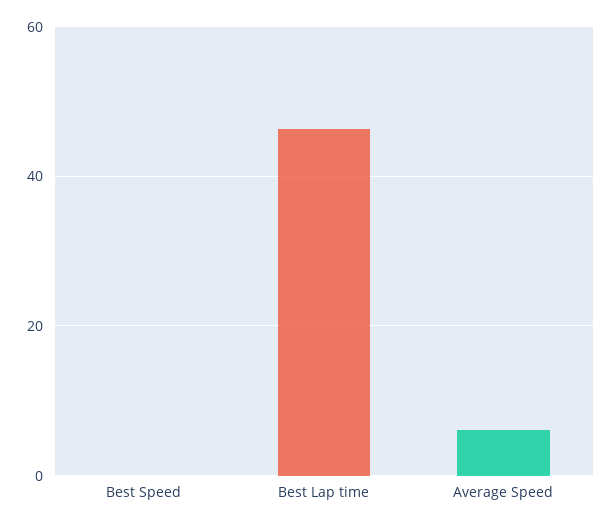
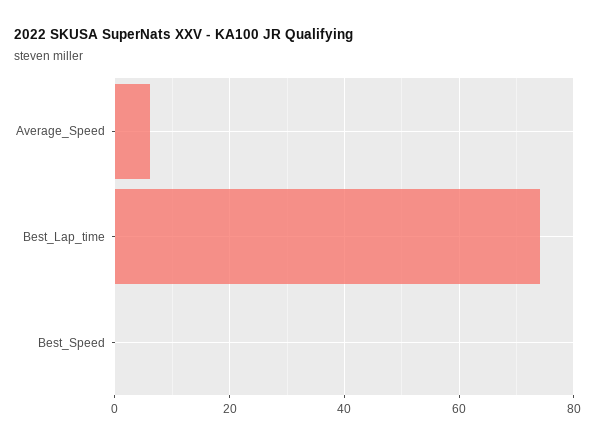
Best Lap time: 46 -> 74

